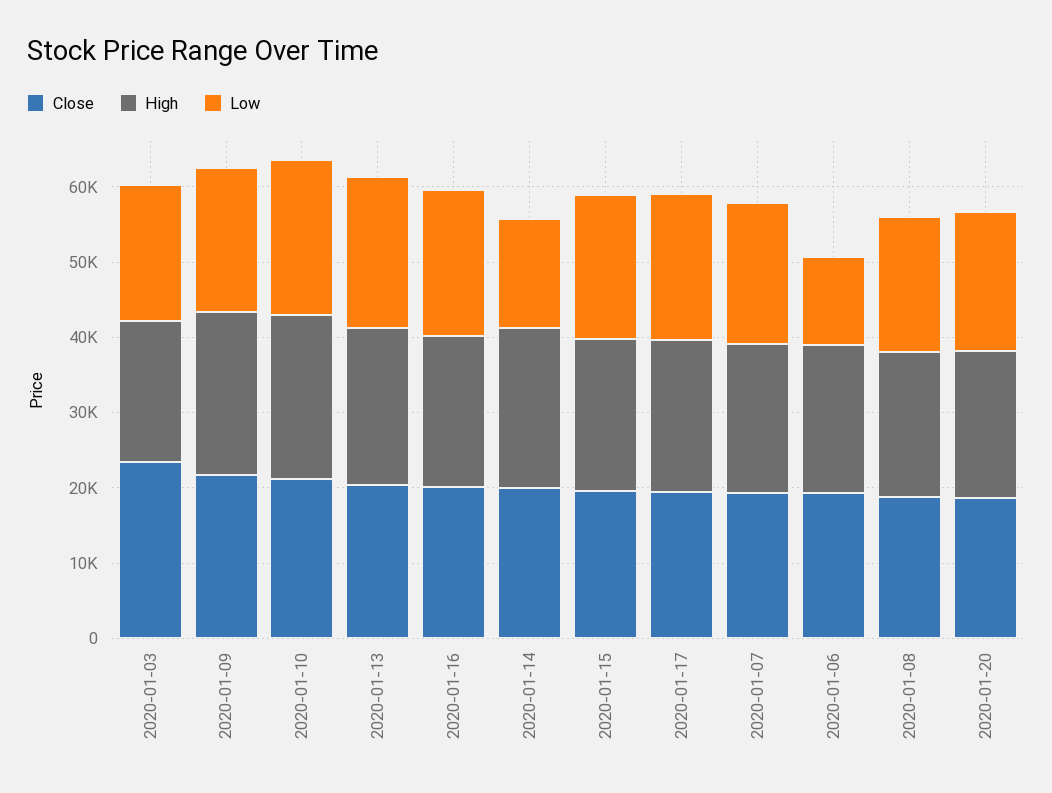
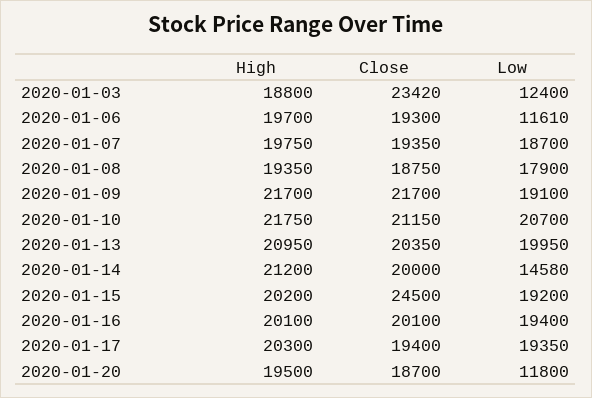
Low, 2020-01-03: 18000 -> 12400
Close, 2020-01-15: 20000 -> 24500
Low, 2020-01-20: 18000 -> 11800

